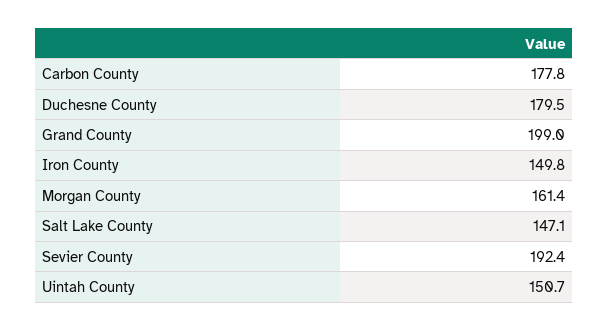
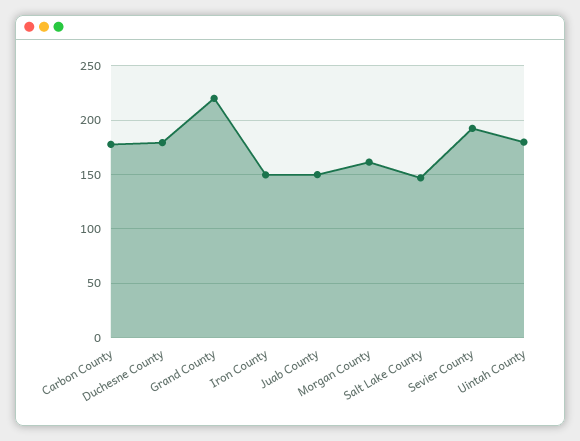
Grand County: 199 -> 220
Uintah County: 150.7 -> 180
Juab County: none -> 150

